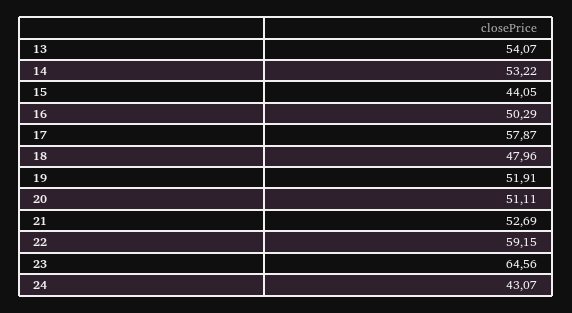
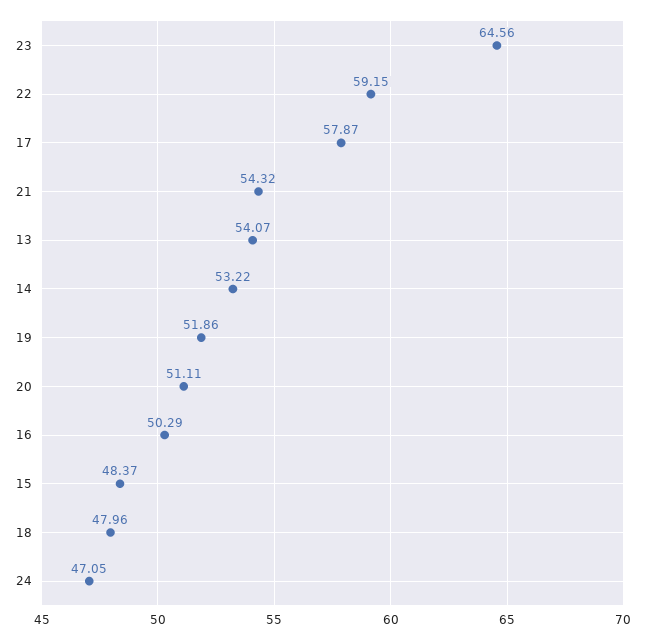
15: 44.05 -> 48.37
19: 51.91 -> 51.86
21: 52.69 -> 54.32
24: 43.07 -> 47.05

